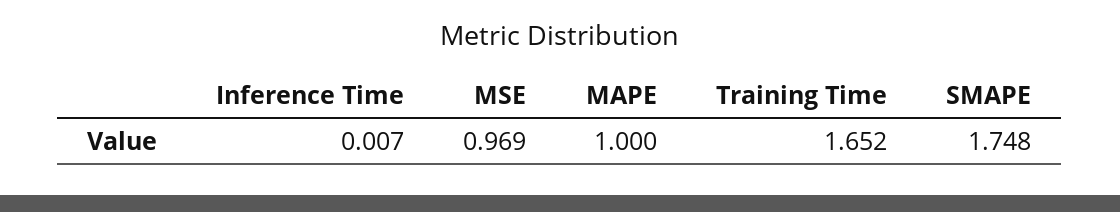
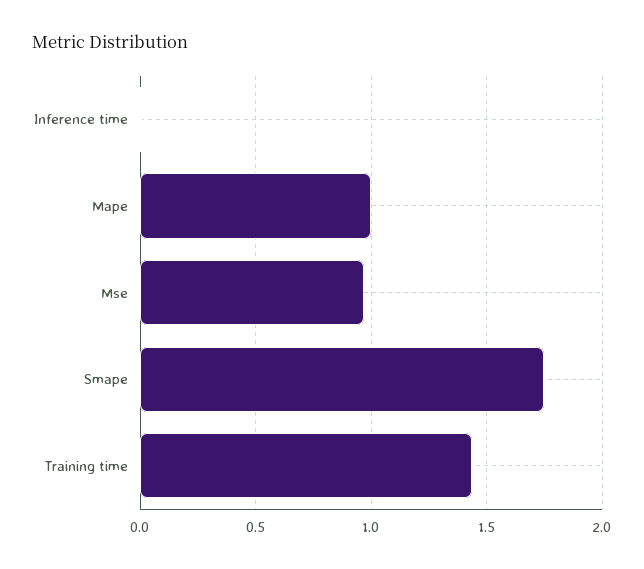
Training Time: 1.652 -> 1.45

